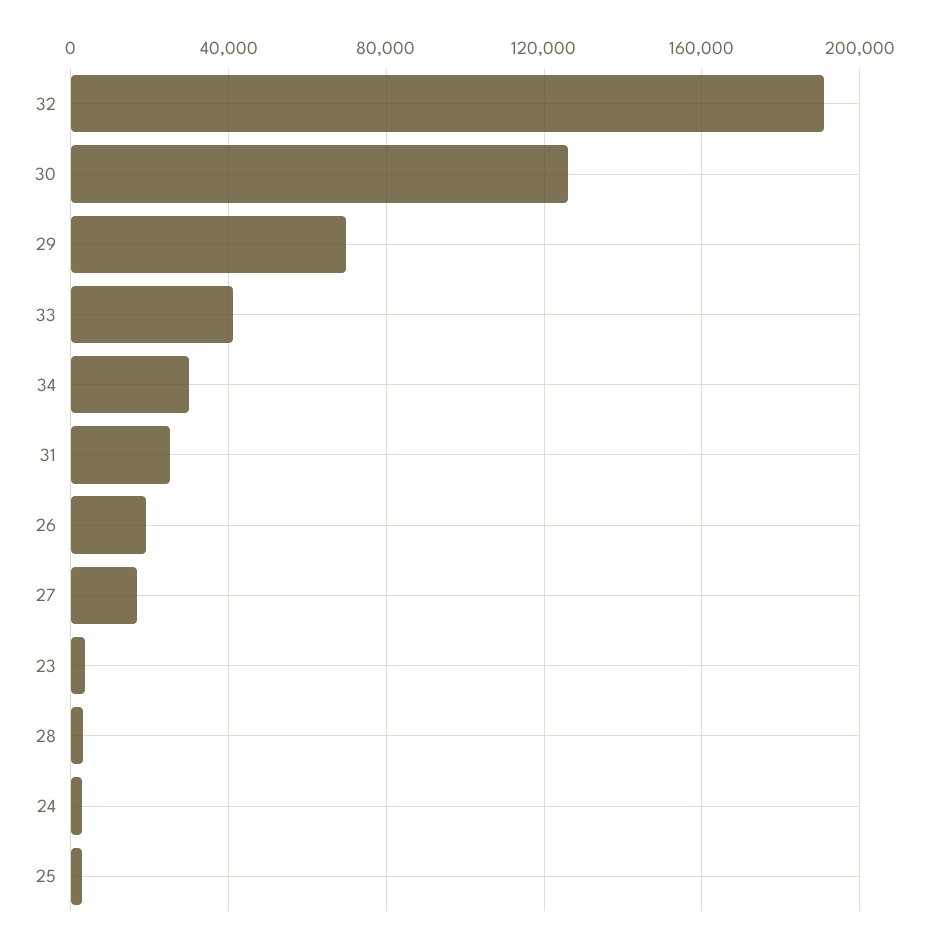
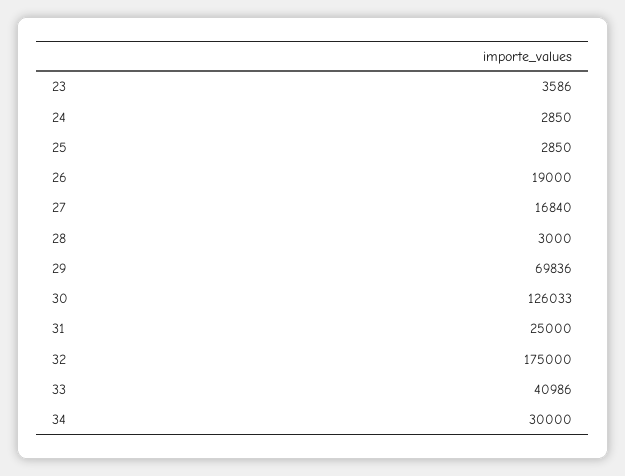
32: 190000 -> 175000

